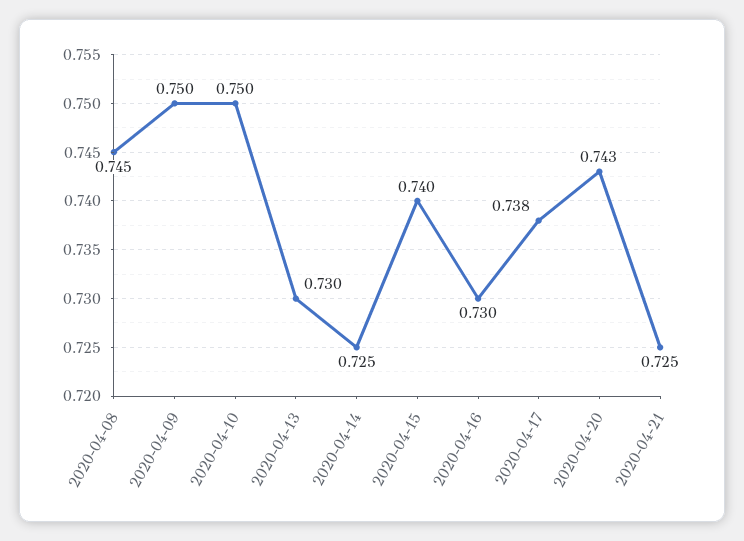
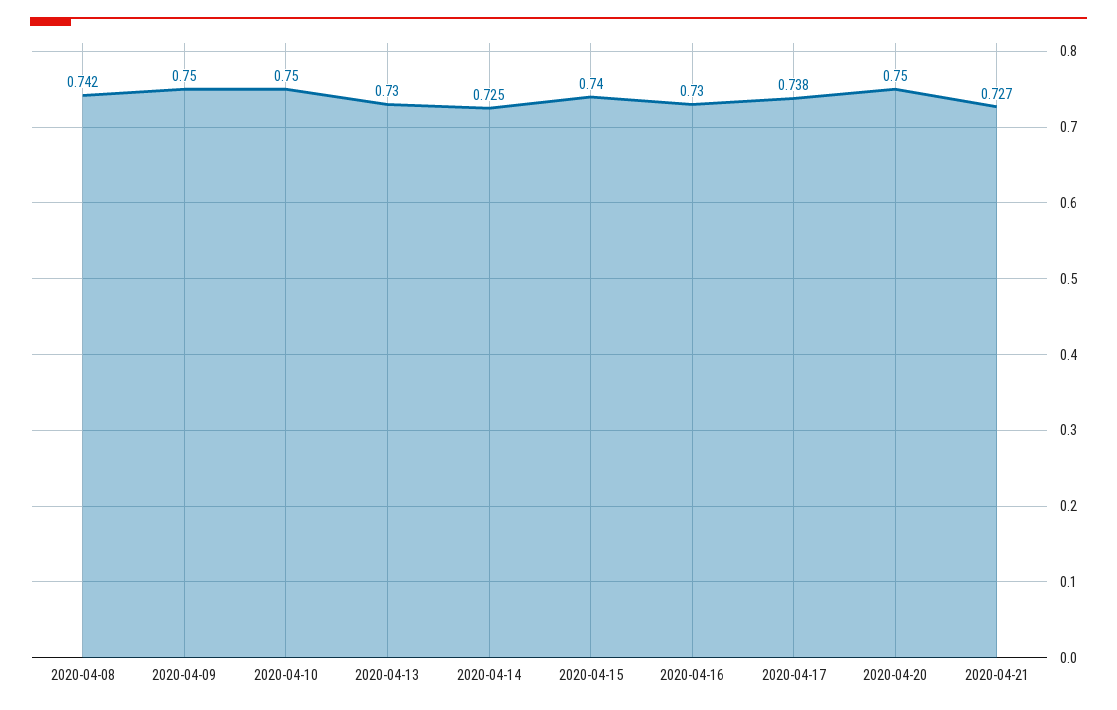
2020-04-08: 0.745 -> 0.742
2020-04-20: 0.743 -> 0.75
2020-04-21: 0.725 -> 0.727

